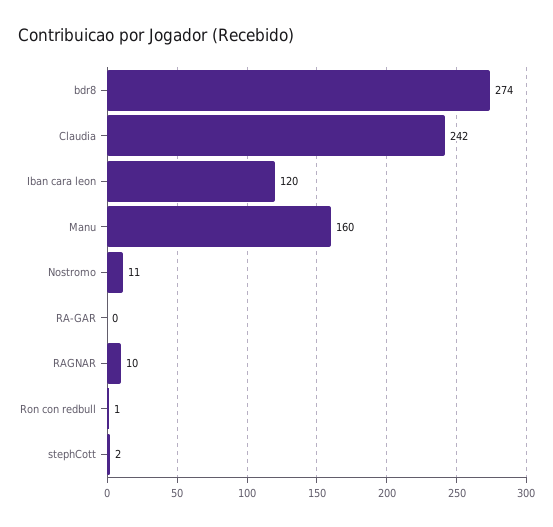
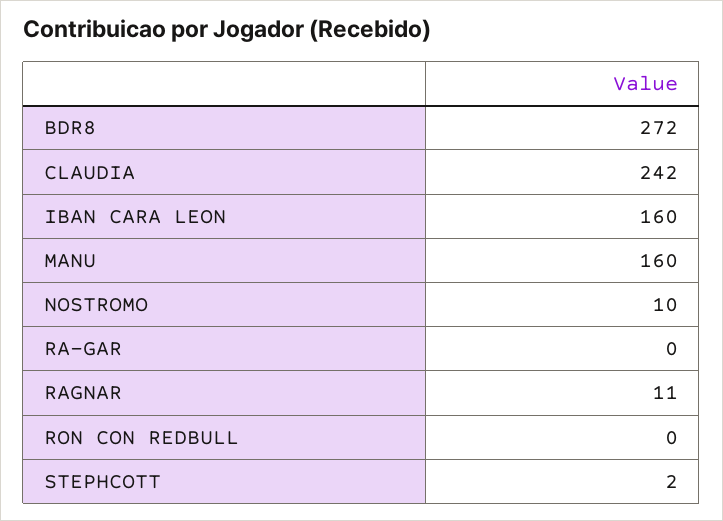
bdr8: 274 -> 272
Iban cara leon: 120 -> 160
Nostromo: 11 -> 10
RAGNAR: 10 -> 11
Ron con redbull: 1 -> 0

